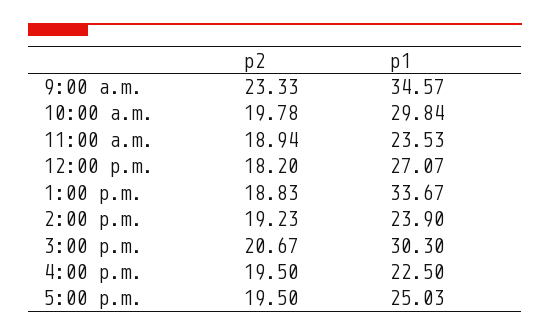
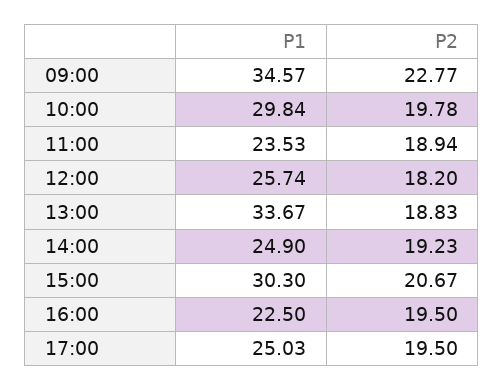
p2, 9:00 a.m.: 23.33 -> 22.77
p1, 12:00 p.m.: 27.07 -> 25.74
p1, 2:00 p.m.: 23.9 -> 24.9

